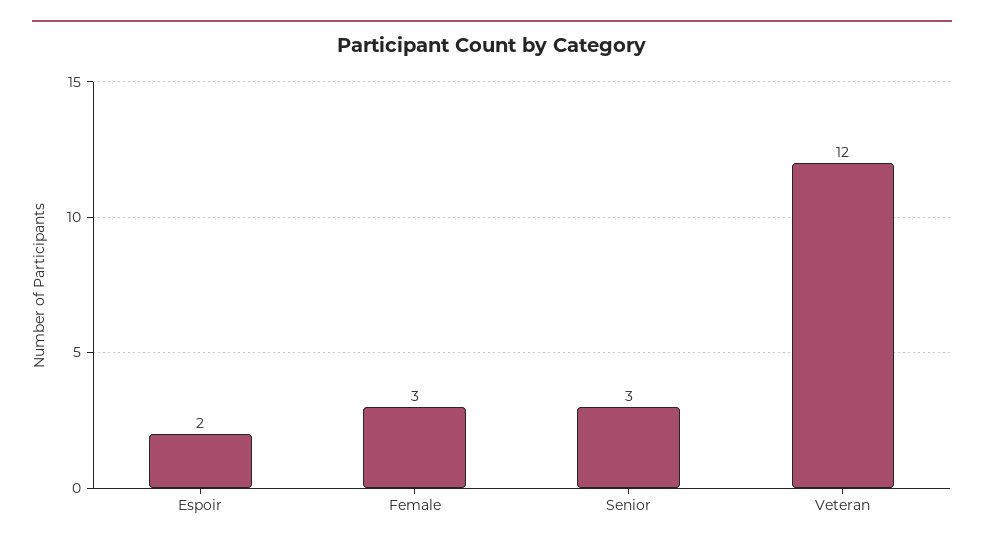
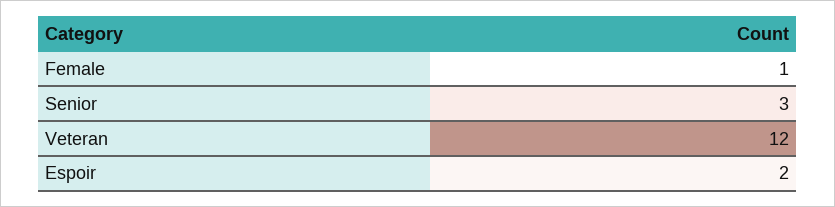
Female: 3 -> 1

